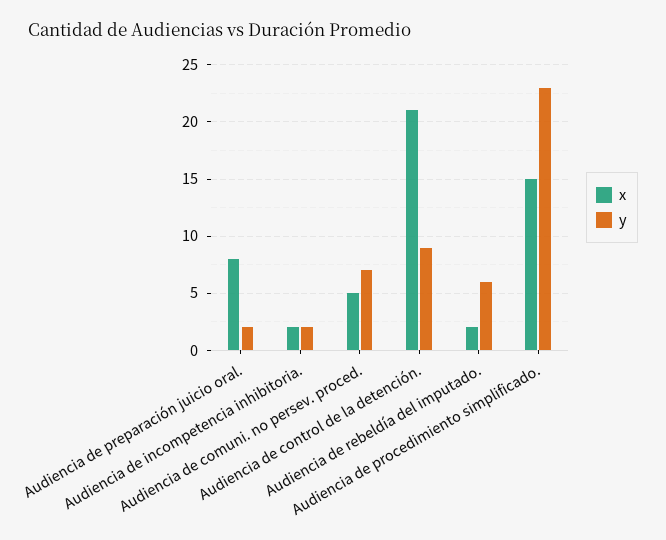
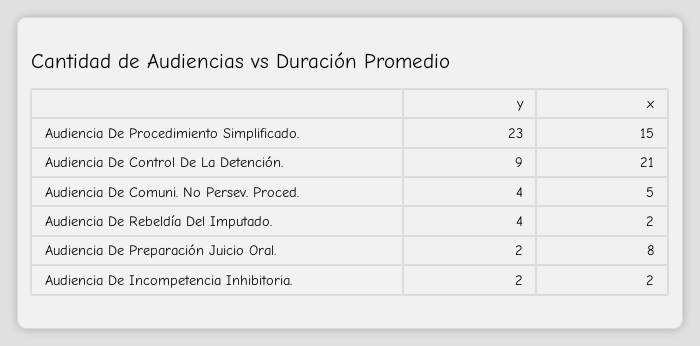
y, Audiencia de comuni. no persev. proced.: 7 -> 4
y, Audiencia de rebeldía del imputado.: 6 -> 4

